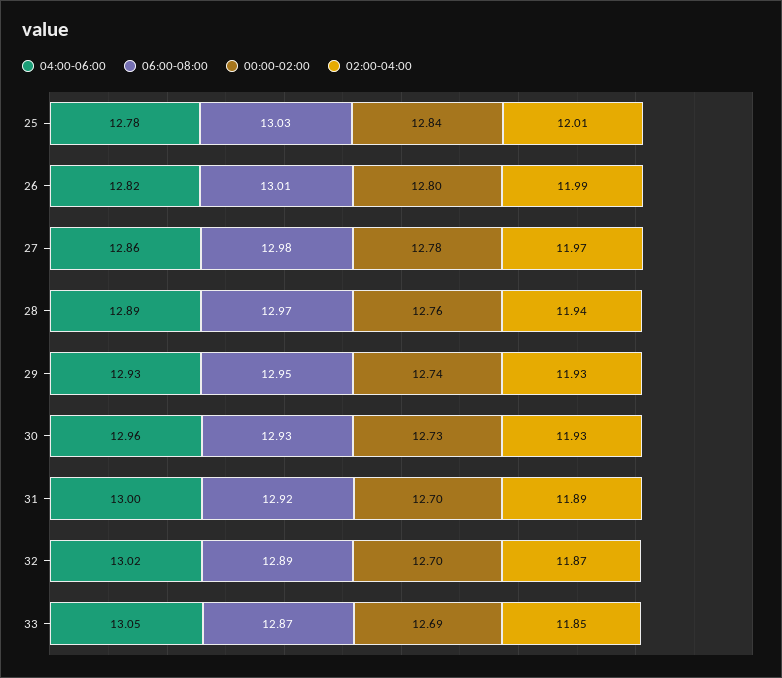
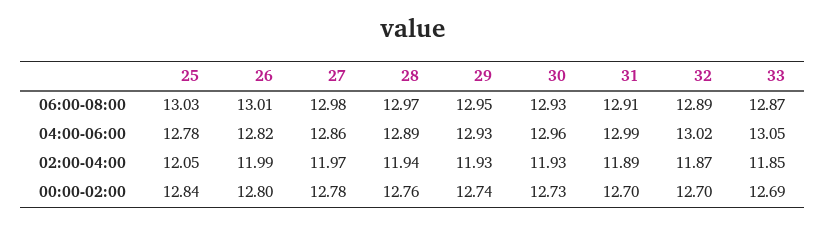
02:00-04:00, 25: 12.01 -> 12.05
04:00-06:00, 31: 13 -> 12.99
06:00-08:00, 31: 12.92 -> 12.91

